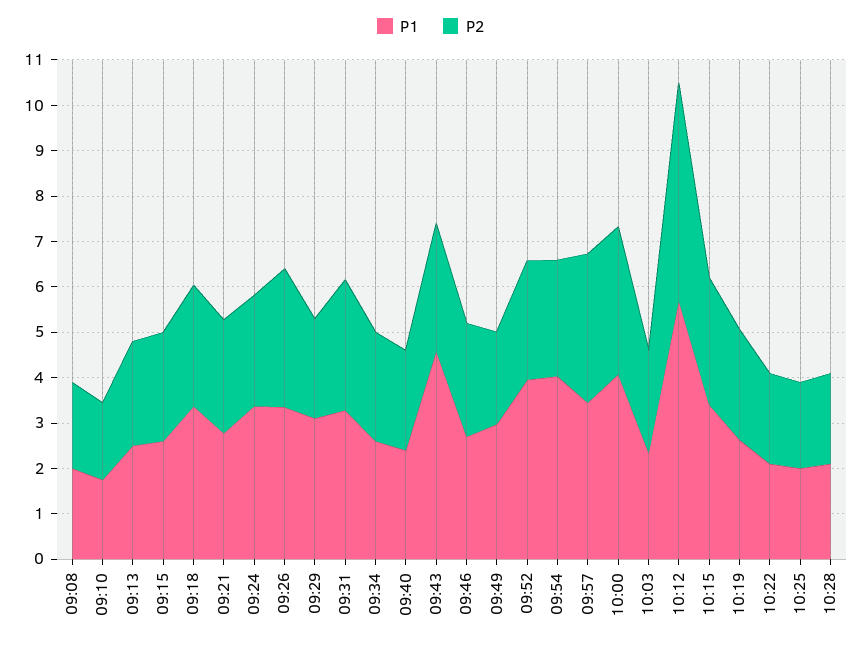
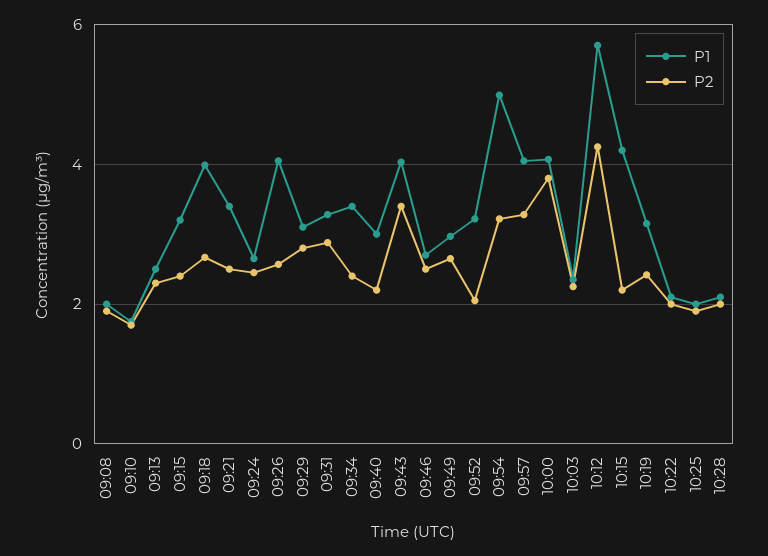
P1, 09:15: 2.6 -> 3.2
P1, 09:18: 3.4 -> 4
P1, 09:21: 2.8 -> 3.4
P1, 09:24: 3.4 -> 2.6
P1, 09:26: 3.4 -> 4
P2, 09:26: 3 -> 2.6
P2, 09:29: 2.2 -> 2.8
P1, 09:34: 2.6 -> 3.4
P1, 09:40: 2.4 -> 3
P1, 09:43: 4.6 -> 4
P2, 09:43: 2.8 -> 3.4
P2, 09:49: 2 -> 2.6
P1, 09:52: 4 -> 3.2
P2, 09:52: 2.6 -> 2
P1, 09:54: 4 -> 5
P2, 09:54: 2.6 -> 3.2
P1, 09:57: 3.4 -> 4
P2, 10:00: 3.2 -> 3.8
P2, 10:12: 4.8 -> 4.2
P1, 10:15: 3.4 -> 4.2
P2, 10:15: 2.8 -> 2.2
P1, 10:19: 2.6 -> 3.2

